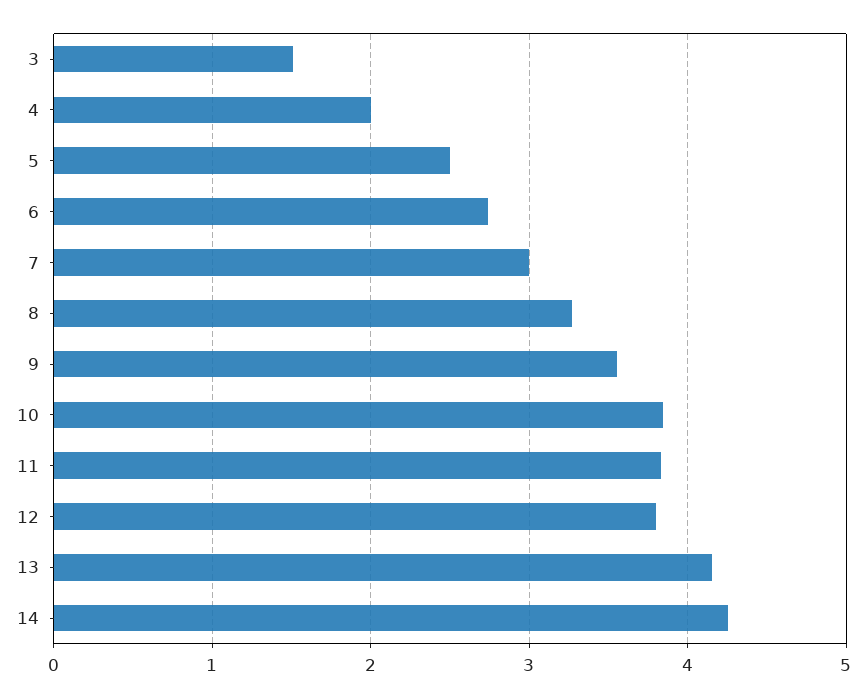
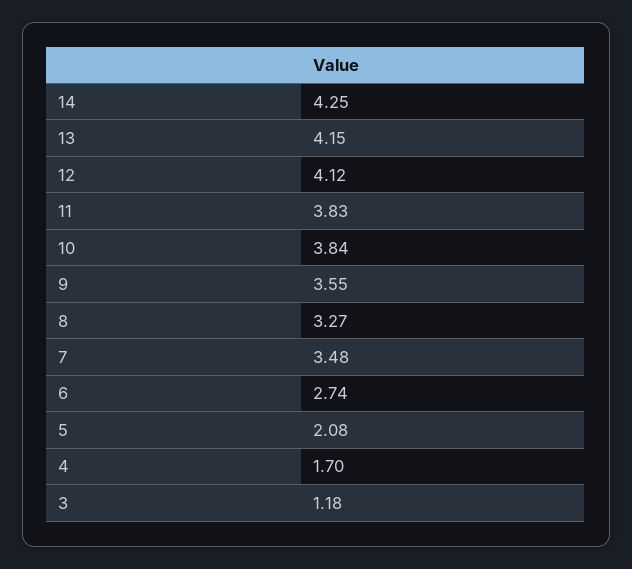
3: 1.5 -> 1.18
4: 2 -> 1.7
5: 2.5 -> 2.08
7: 3 -> 3.48
12: 3.8 -> 4.12

